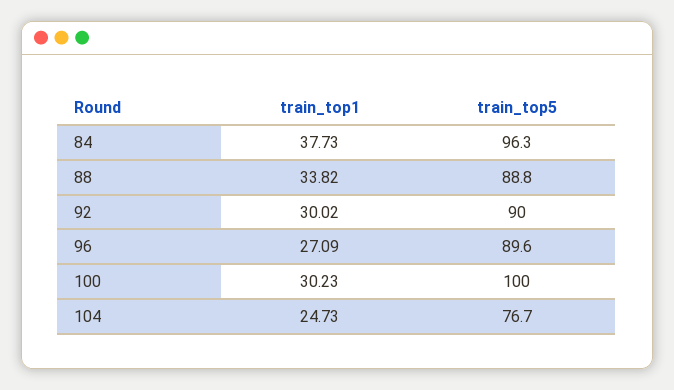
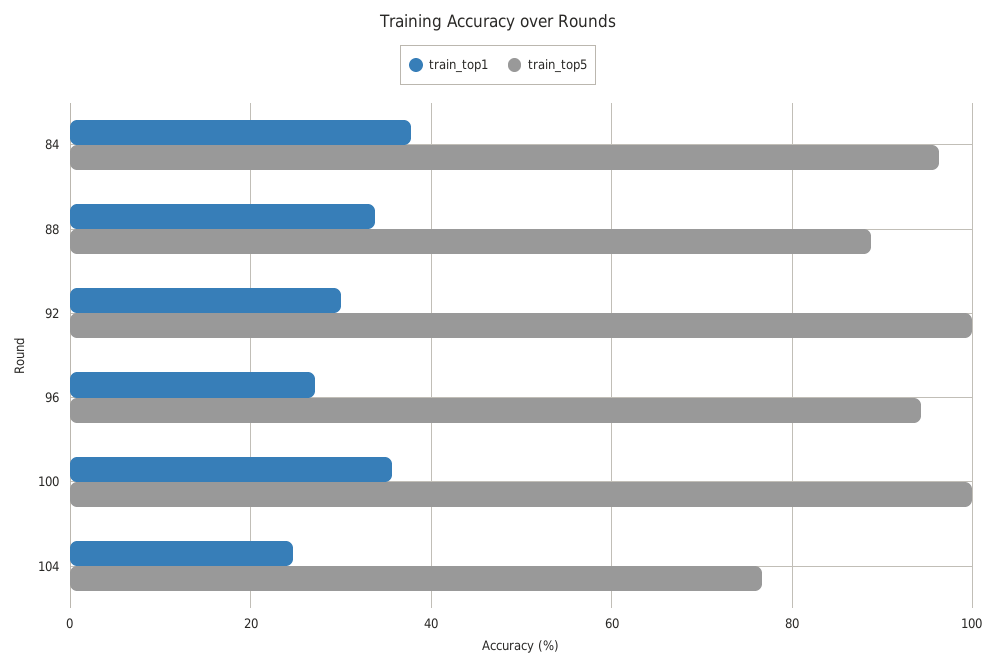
train_top5, 92: 90 -> 100
train_top5, 96: 89.6 -> 94
train_top1, 100: 30.23 -> 36

